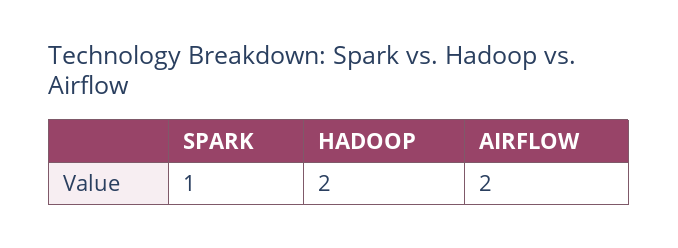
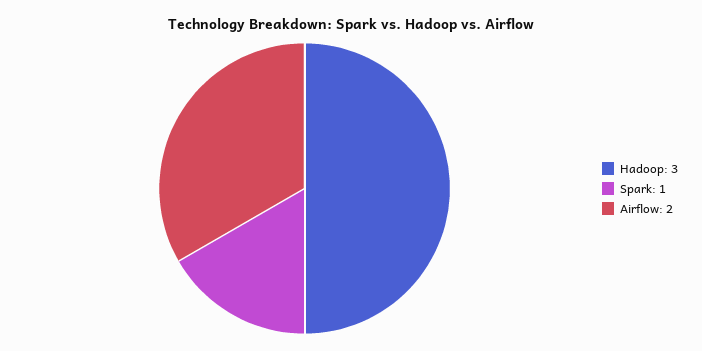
HADOOP: 2 -> 3

